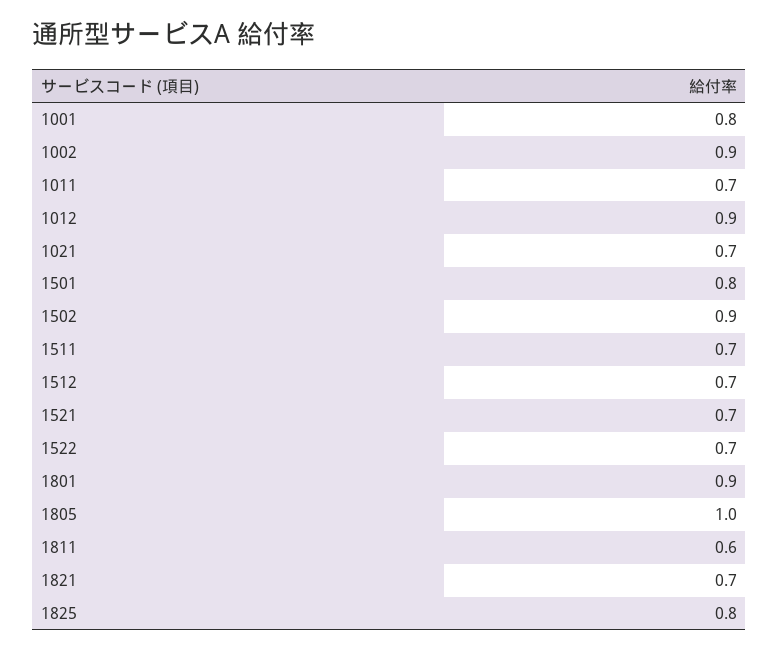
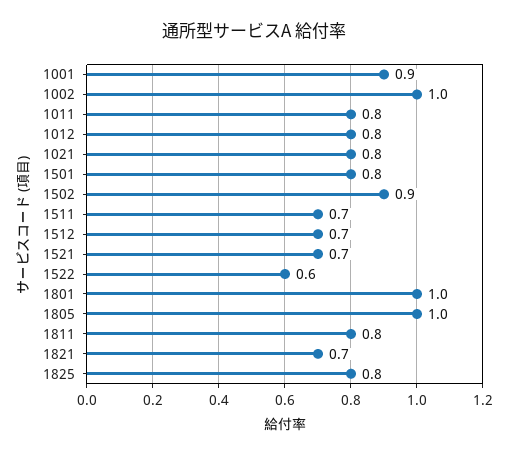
1001: 0.8 -> 0.9
1002: 0.9 -> 1
1011: 0.7 -> 0.8
1012: 0.9 -> 0.8
1021: 0.7 -> 0.8
1522: 0.7 -> 0.6
1801: 0.9 -> 1
1811: 0.6 -> 0.8

